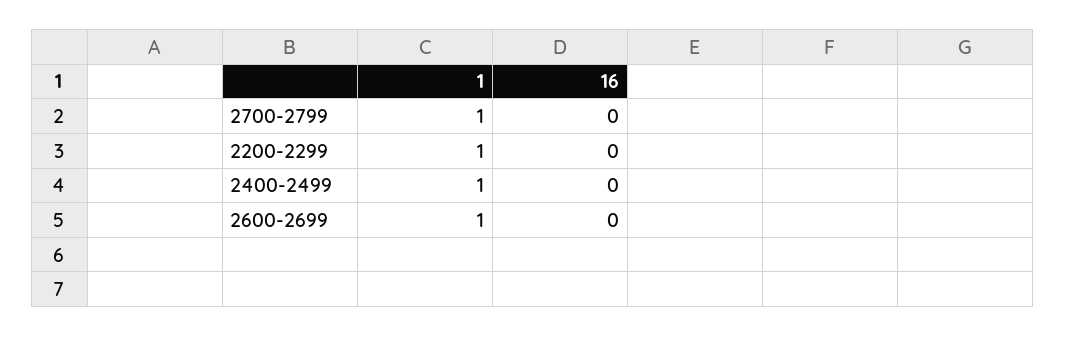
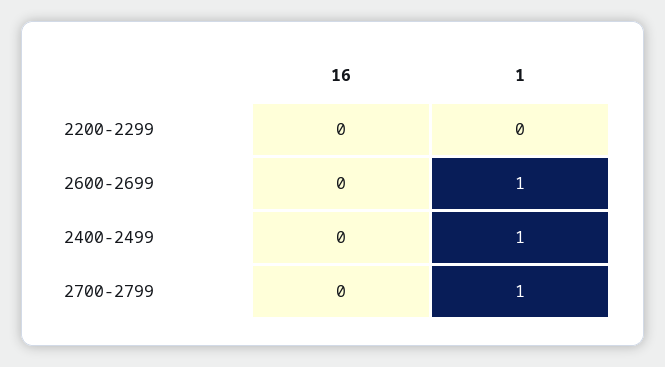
1, 2200-2299: 1 -> 0

